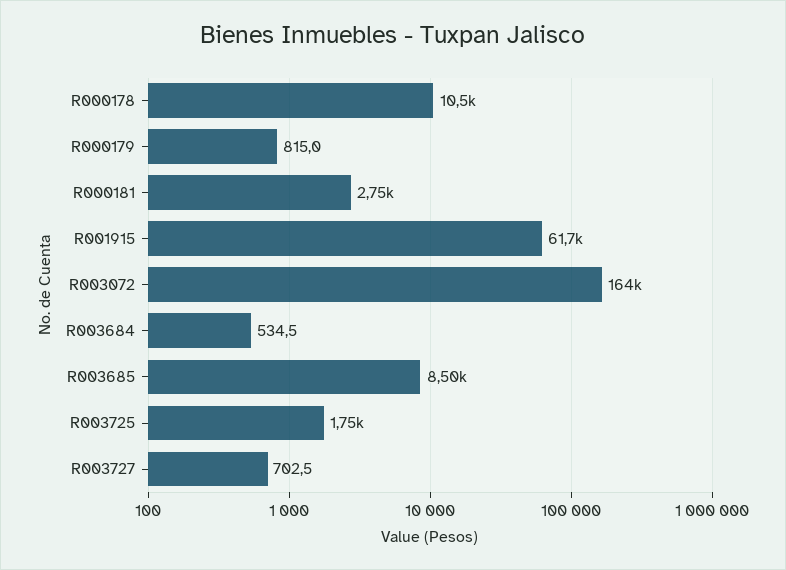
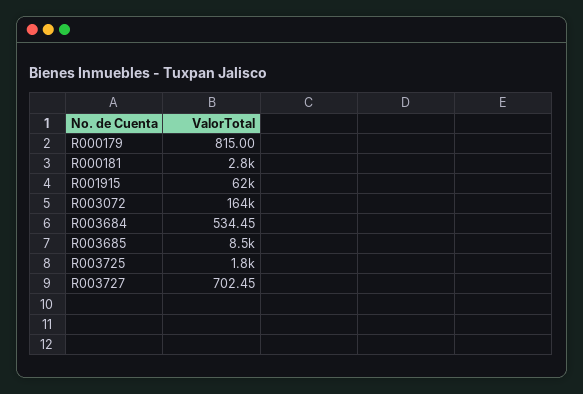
R000178: 10500 -> none

